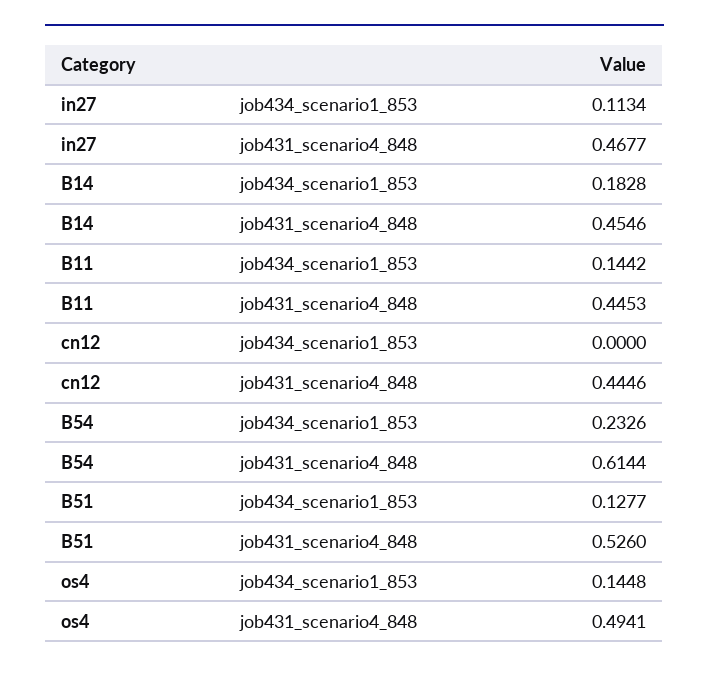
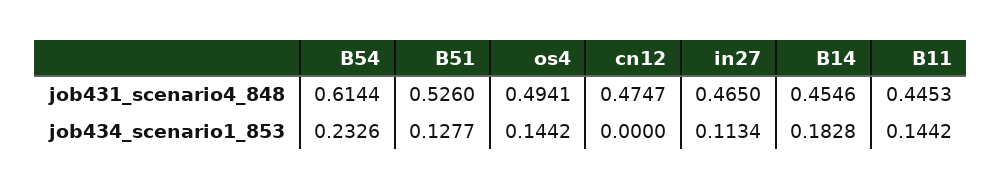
in27, job431_scenario4_848: 0.4677 -> 0.465
cn12, job431_scenario4_848: 0.4446 -> 0.4747
os4, job434_scenario1_853: 0.1448 -> 0.1442

